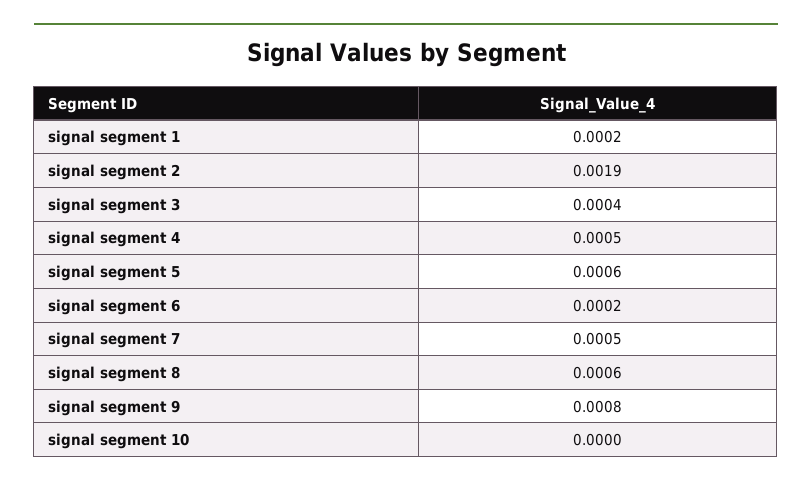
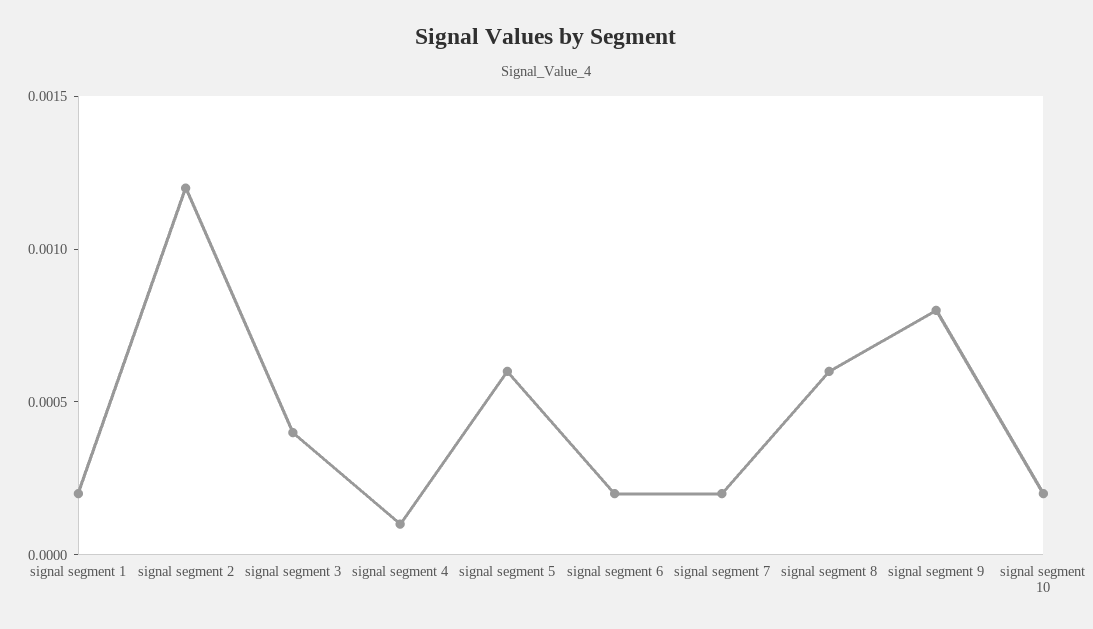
signal segment 2: 0.0019 -> 0.0012
signal segment 4: 0.0005 -> 0.0001
signal segment 7: 0.0005 -> 0.0002
signal segment 10: 0 -> 0.0002

